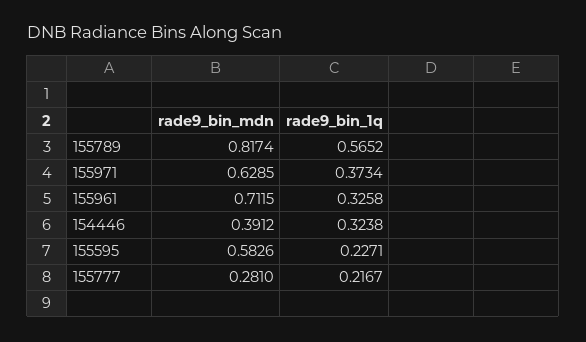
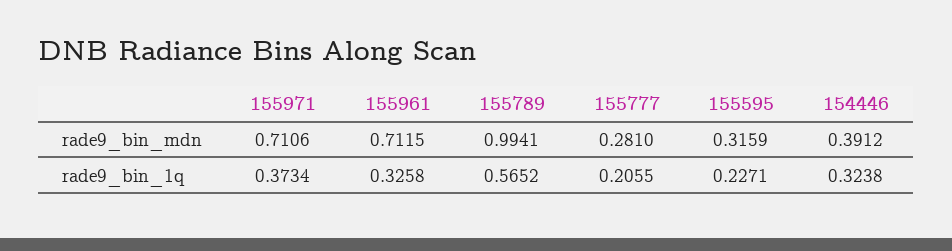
rade9_bin_mdn, 155789: 0.8174 -> 0.9941
rade9_bin_mdn, 155971: 0.6285 -> 0.7106
rade9_bin_mdn, 155595: 0.5826 -> 0.3159
rade9_bin_1q, 155777: 0.2167 -> 0.2055

